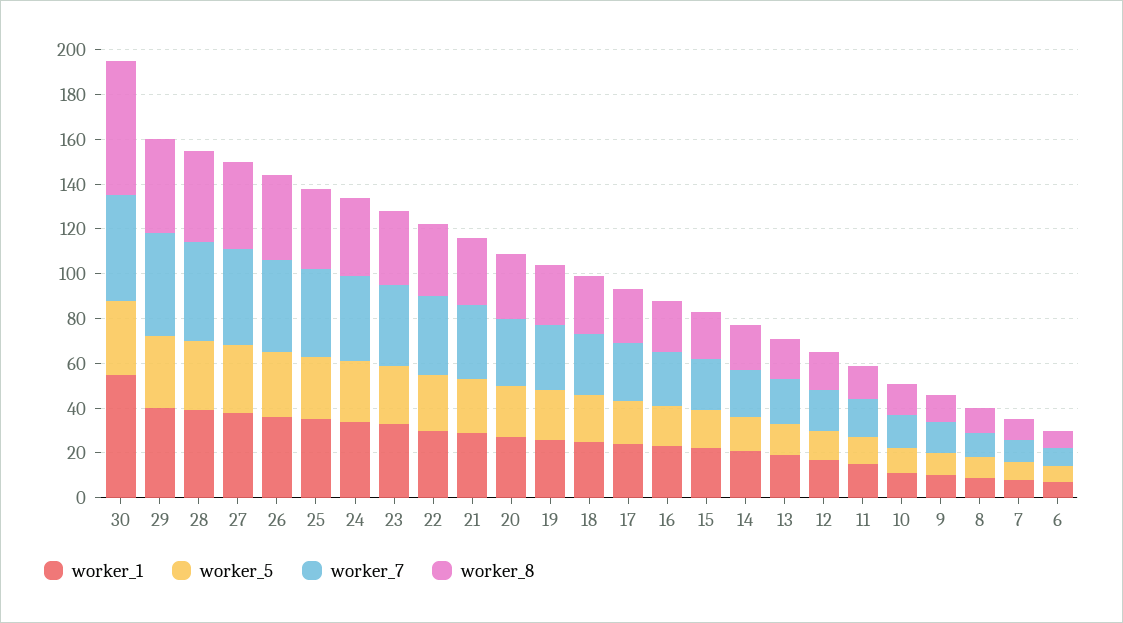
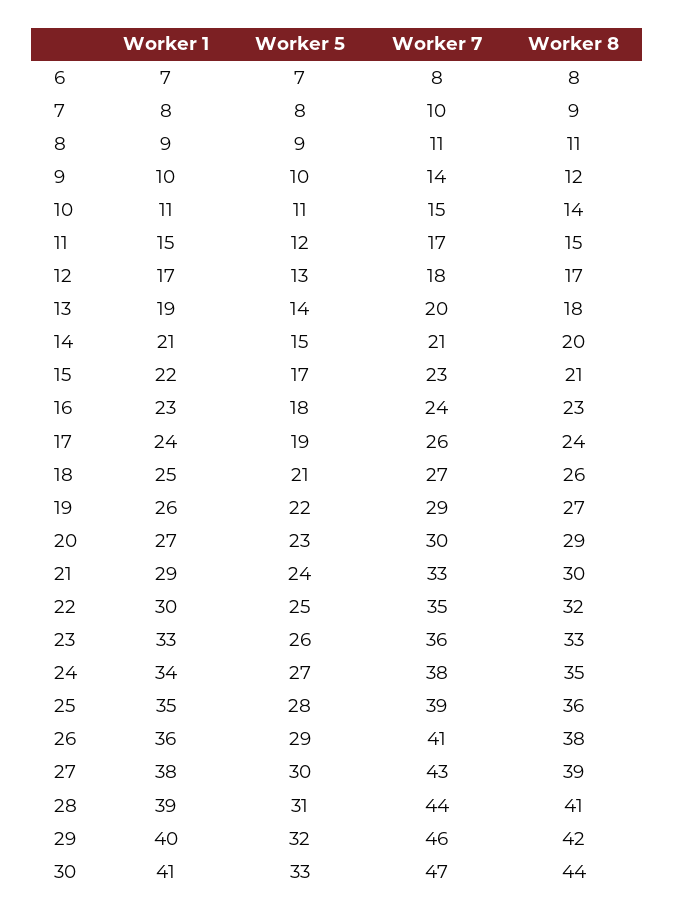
worker_1, 30: 55 -> 41
worker_8, 30: 60 -> 44

